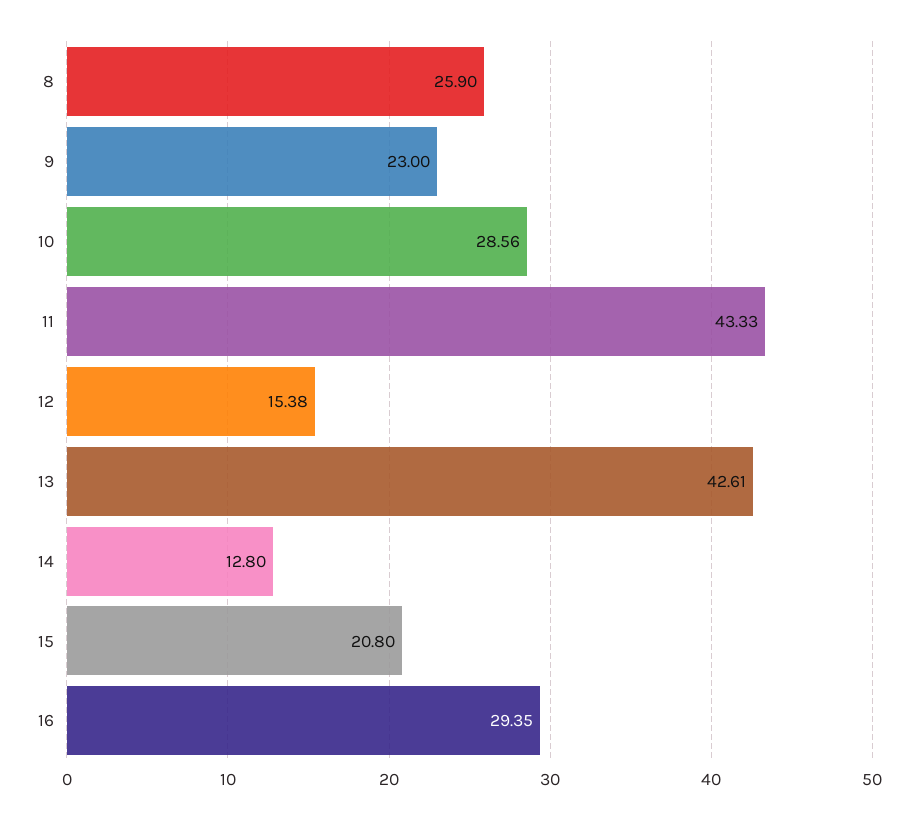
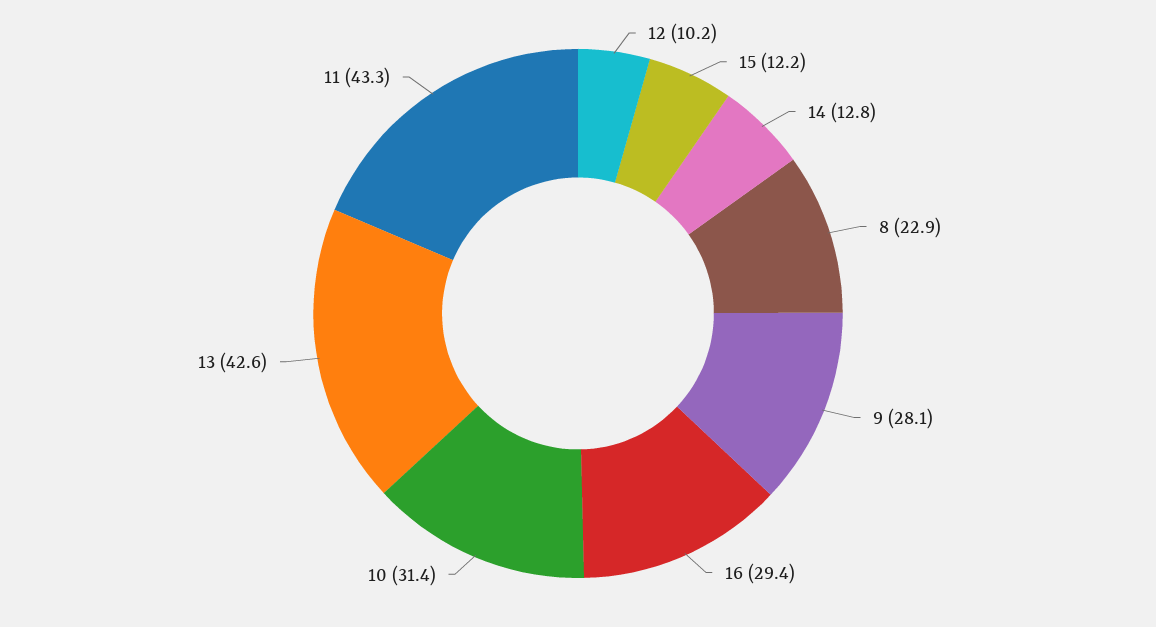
8: 25.9 -> 22.9
9: 23 -> 28.1
10: 28.56 -> 31.4
12: 15.38 -> 10.2
15: 20.8 -> 12.2

